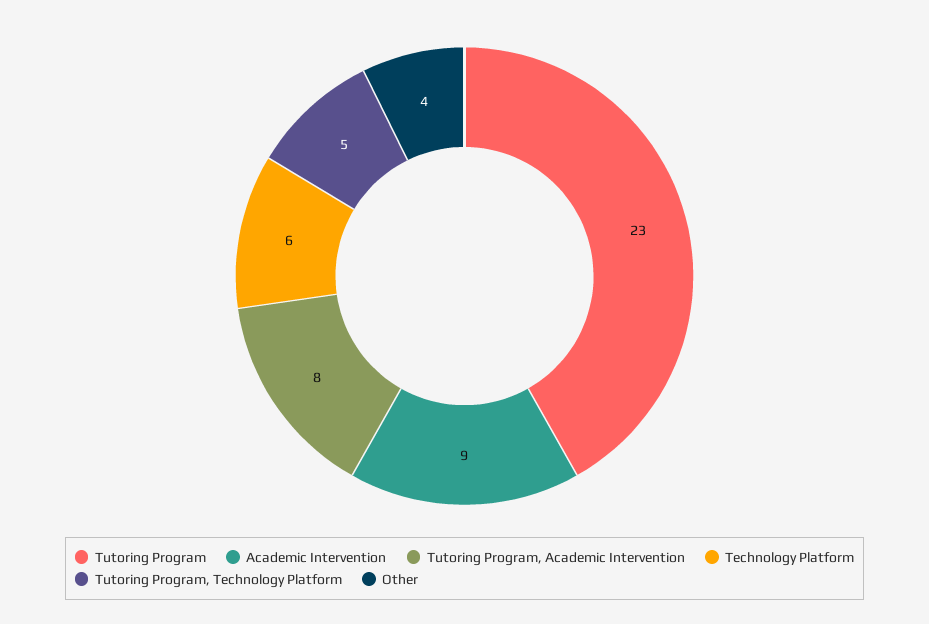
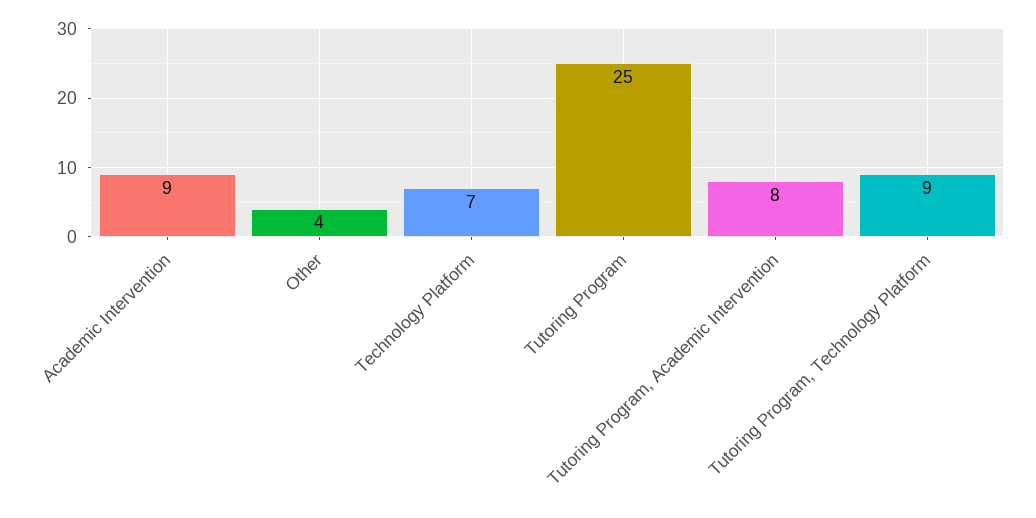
Tutoring Program: 23 -> 25
Technology Platform: 6 -> 7
Tutoring Program, Technology Platform: 5 -> 9

